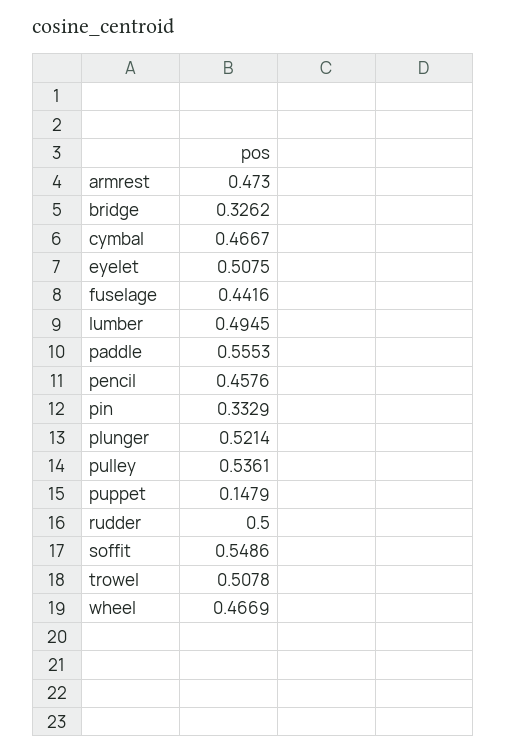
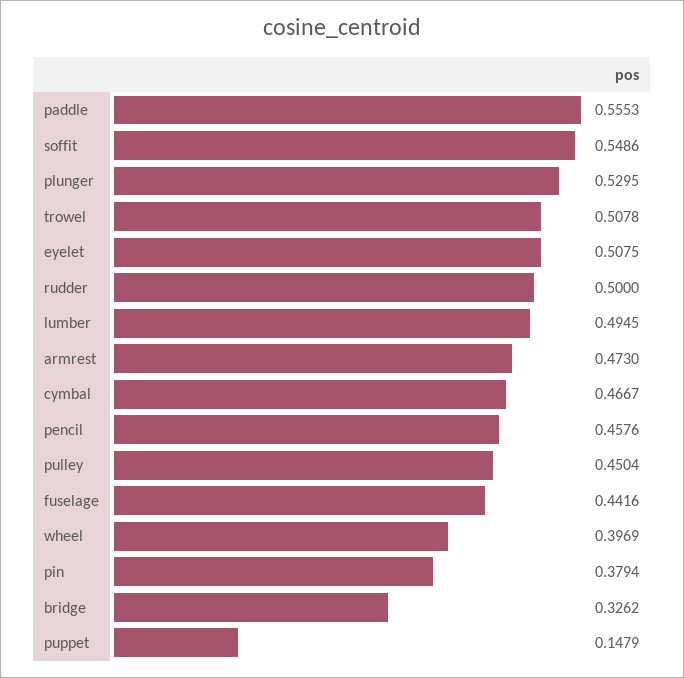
pin: 0.3329 -> 0.3794
plunger: 0.5214 -> 0.5295
pulley: 0.5361 -> 0.4504
wheel: 0.4669 -> 0.3969

